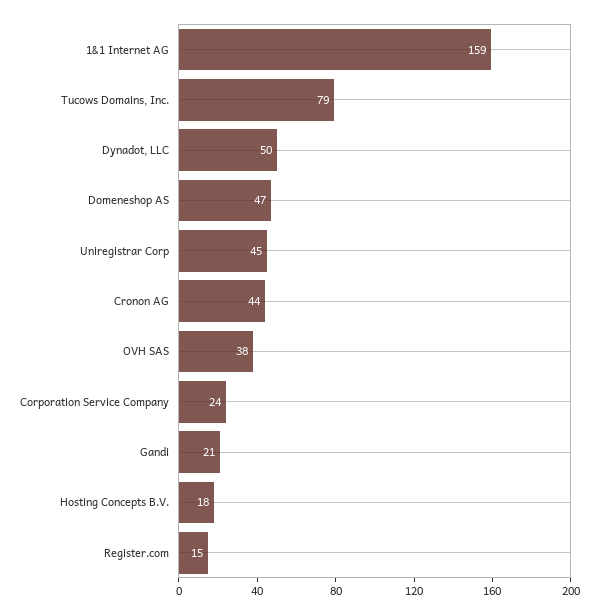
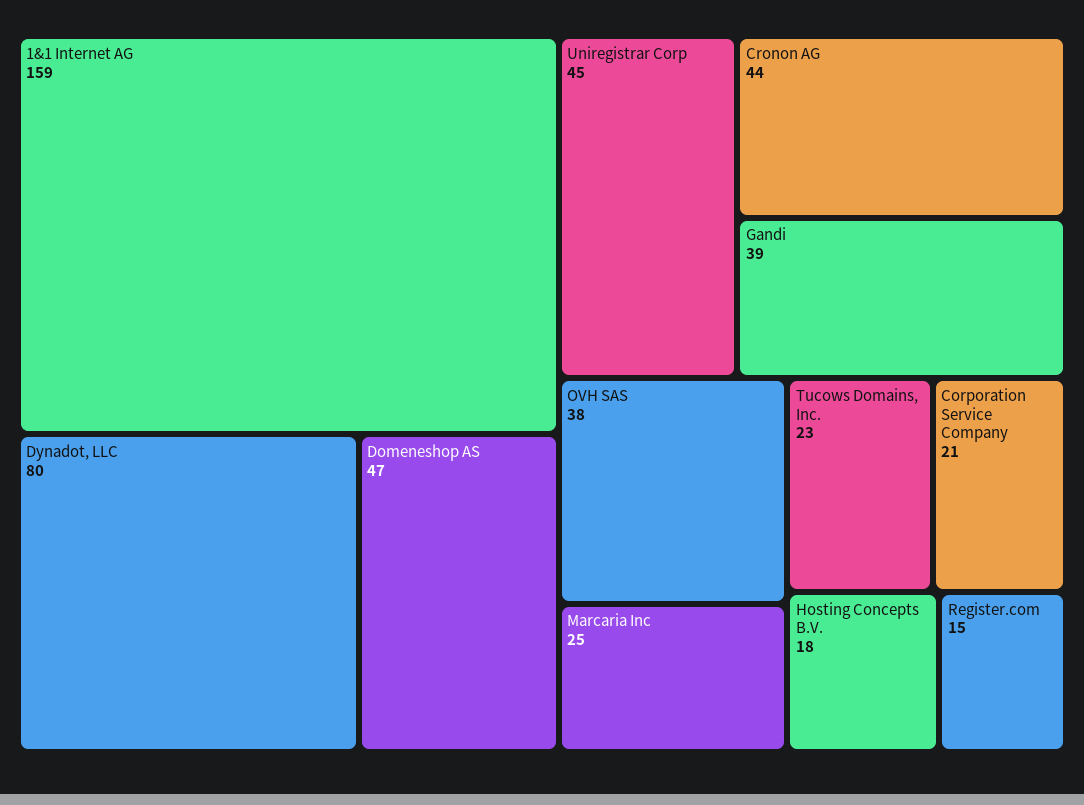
Tucows Domains, Inc.: 79 -> 23
Dynadot, LLC: 50 -> 80
Corporation Service Company: 24 -> 21
Gandi: 21 -> 39
Marcaria Inc: none -> 25

